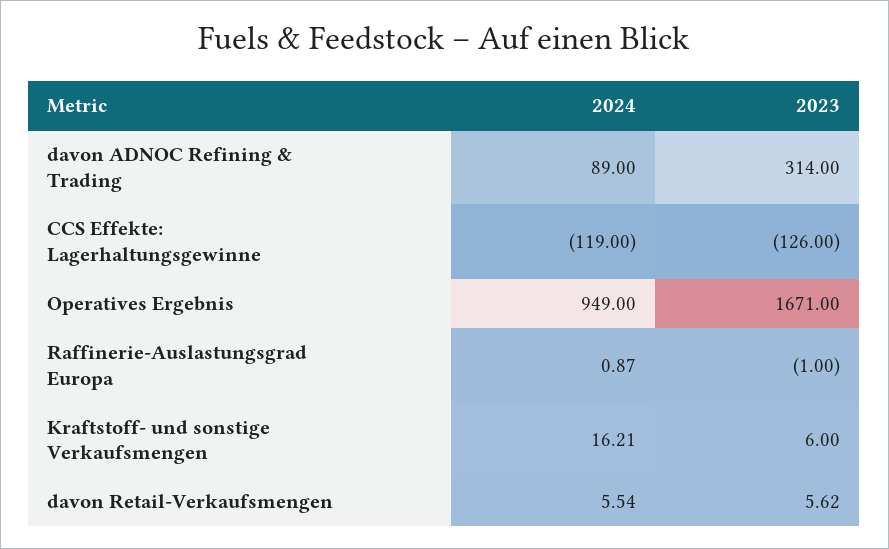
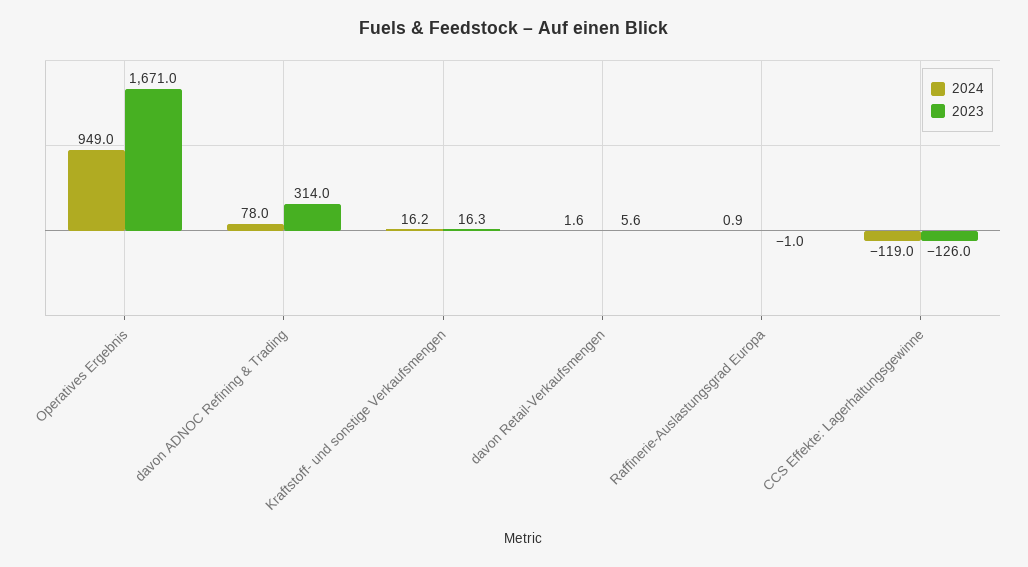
2024, davon ADNOC Refining & Trading: 89 -> 78
2023, Kraftstoff- und sonstige Verkaufsmengen: 6 -> 16.3
2024, davon Retail-Verkaufsmengen: 5.54 -> 1.6

